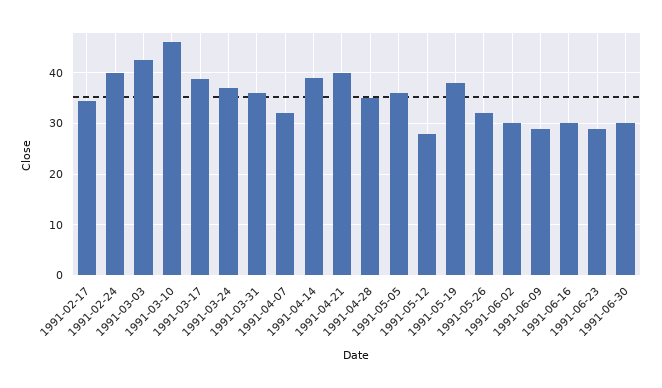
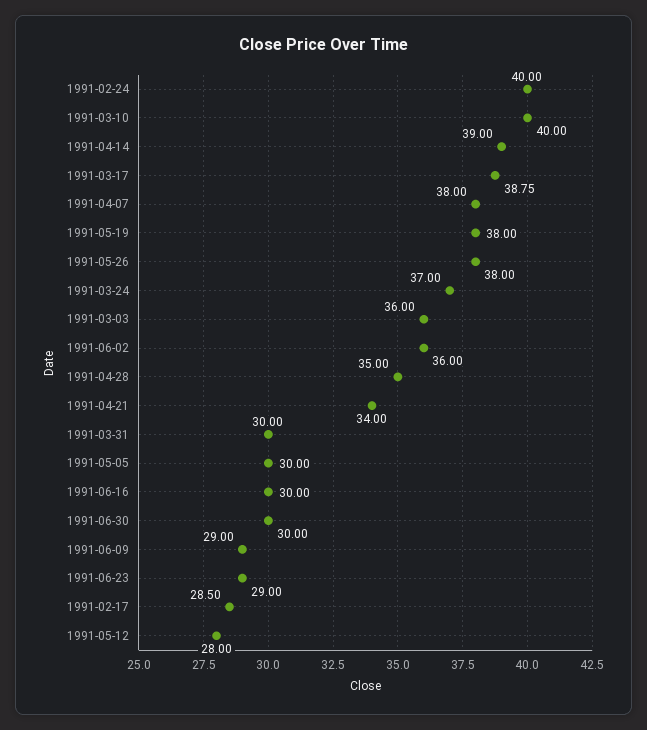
1991-02-17: 34 -> 28.5
1991-03-03: 42 -> 36
1991-03-10: 46 -> 40
1991-03-31: 36 -> 30
1991-04-07: 32 -> 38
1991-04-21: 40 -> 34
1991-05-05: 36 -> 30
1991-05-26: 32 -> 38
1991-06-02: 30 -> 36

